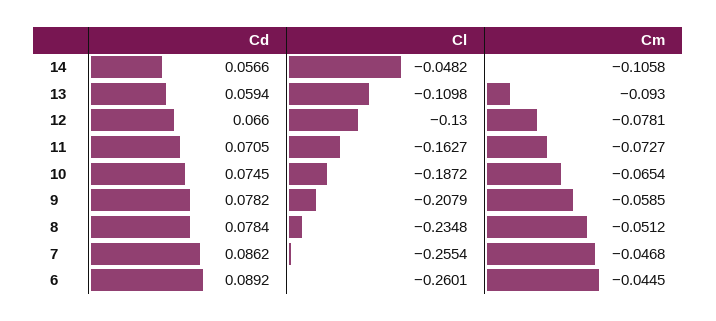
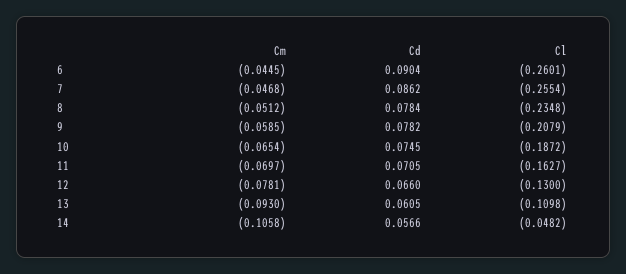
Cd, 13: 0.0594 -> 0.0605
Cm, 11: -0.0727 -> -0.0697
Cd, 6: 0.0892 -> 0.0904

